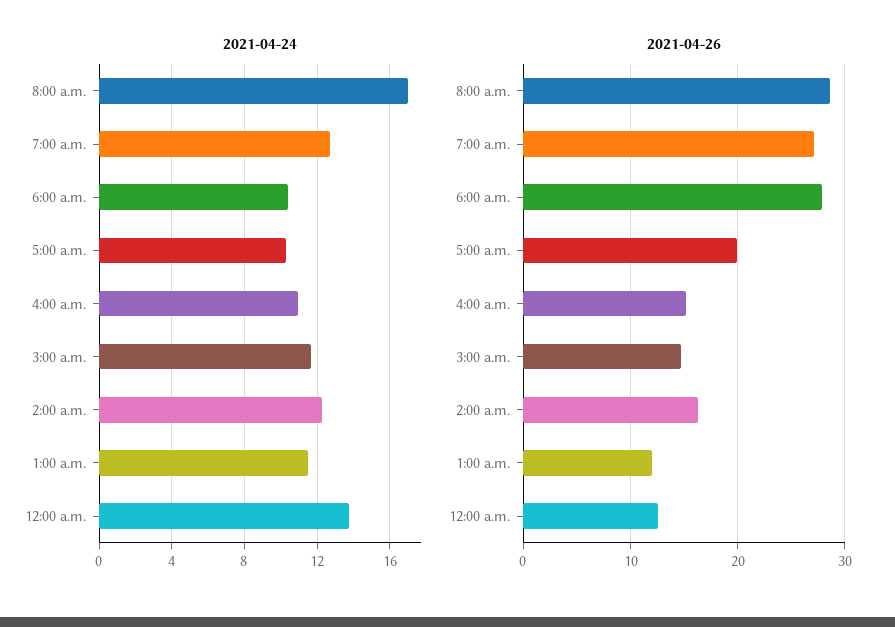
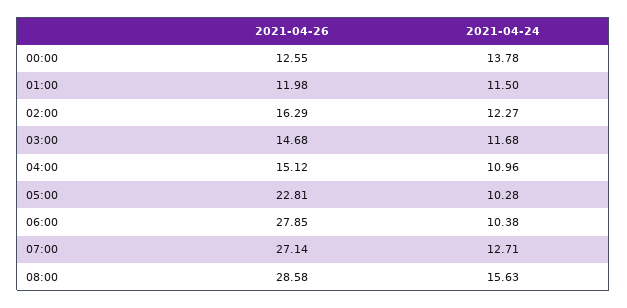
2021-04-24, 8:00 a.m.: 17 -> 15.63
2021-04-26, 5:00 a.m.: 20 -> 22.81

